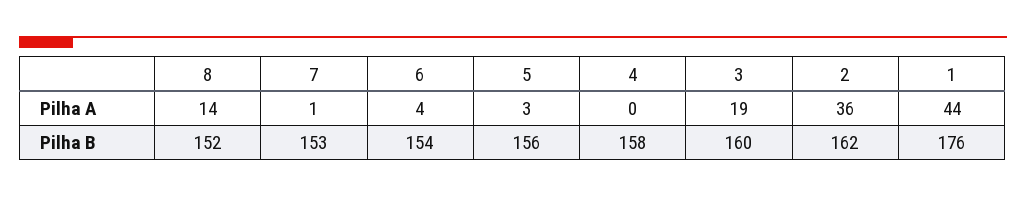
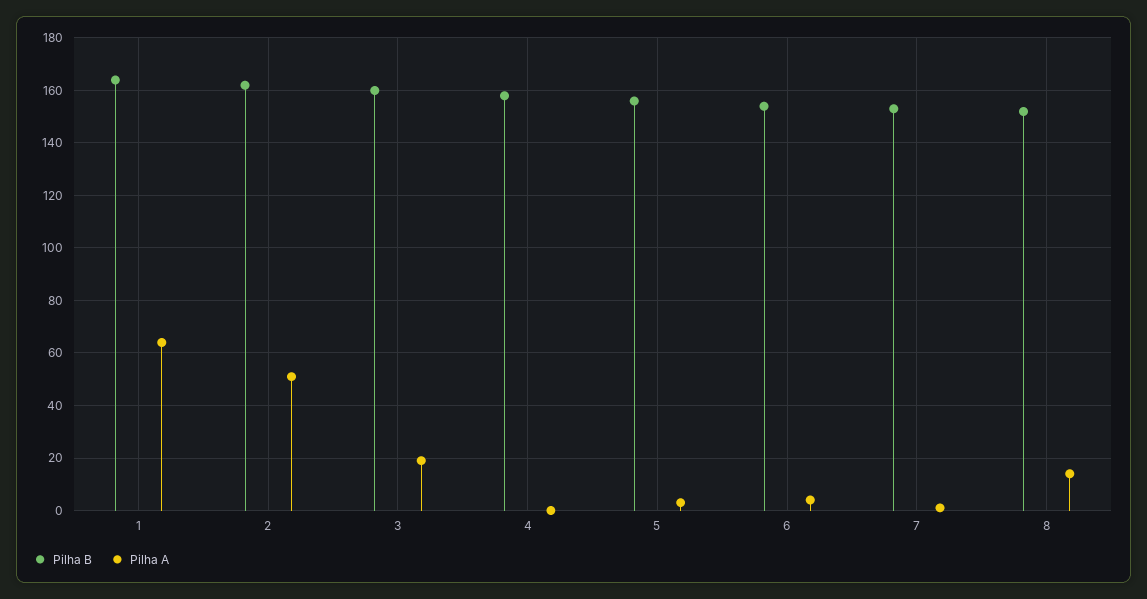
Pilha A, 2: 36 -> 50
Pilha A, 1: 44 -> 65
Pilha B, 1: 176 -> 165

